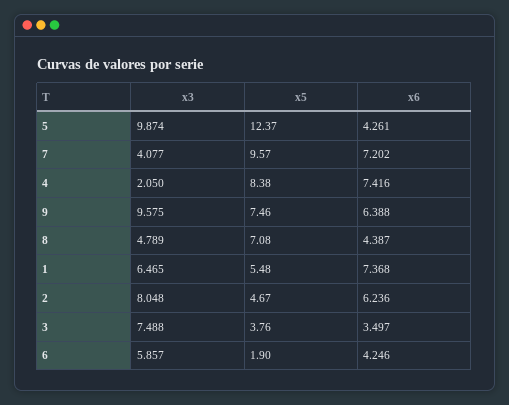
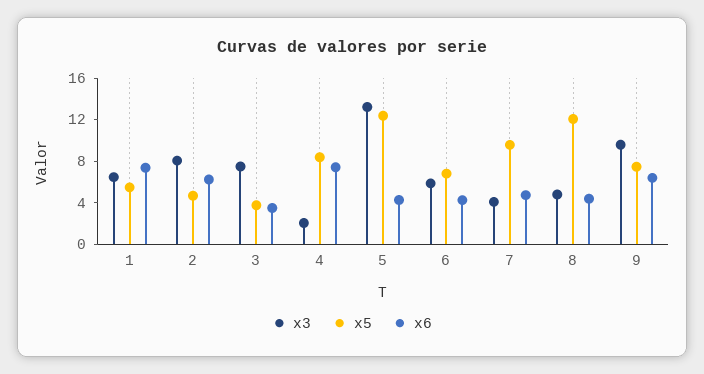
x3, 5: 9.874 -> 13
x6, 7: 7.202 -> 5
x5, 8: 7.08 -> 12
x5, 6: 1.9 -> 7

